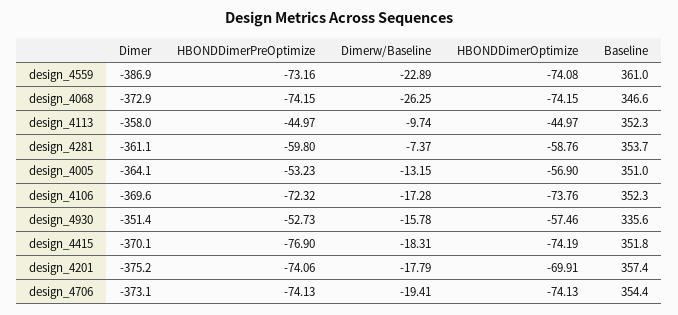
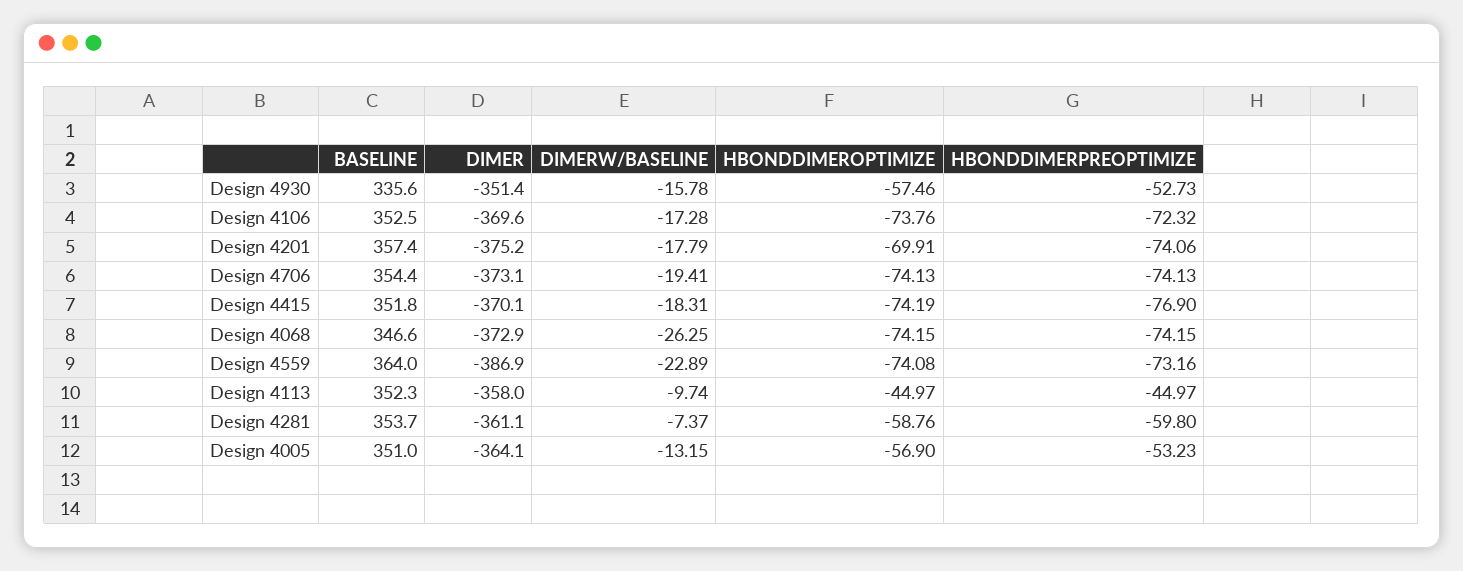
Baseline, design_4559: 361 -> 364
Baseline, design_4106: 352.3 -> 352.5

